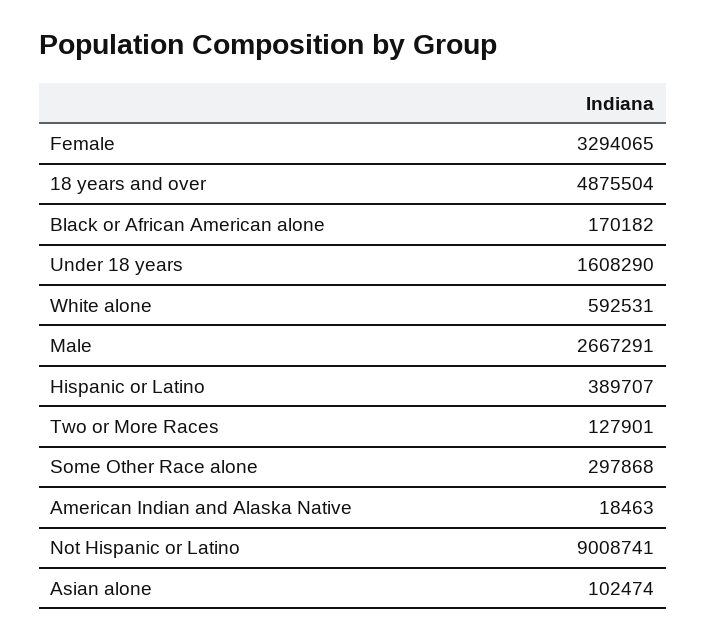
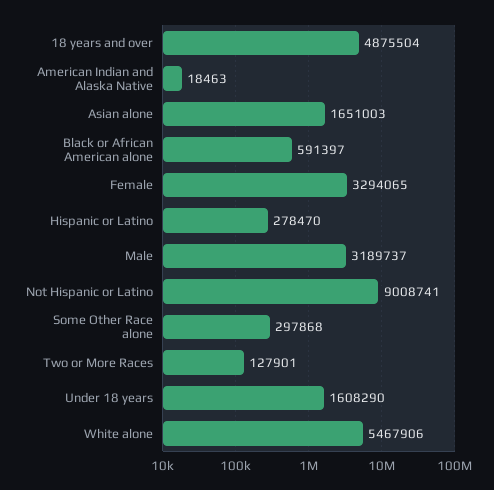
Black or African American alone: 170182 -> 591397
White alone: 592531 -> 5467906
Male: 2667291 -> 3189737
Hispanic or Latino: 389707 -> 278470
Asian alone: 102474 -> 1651003

